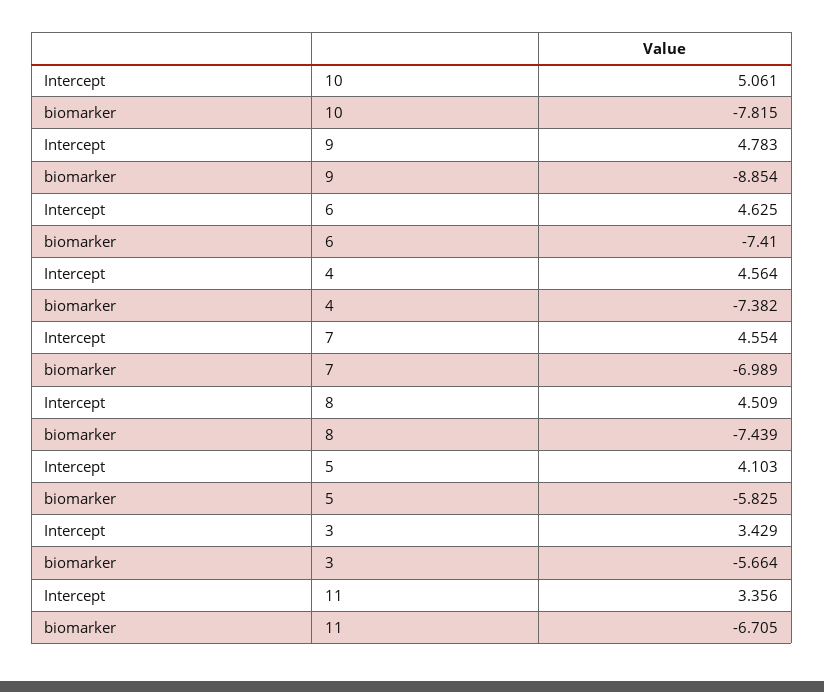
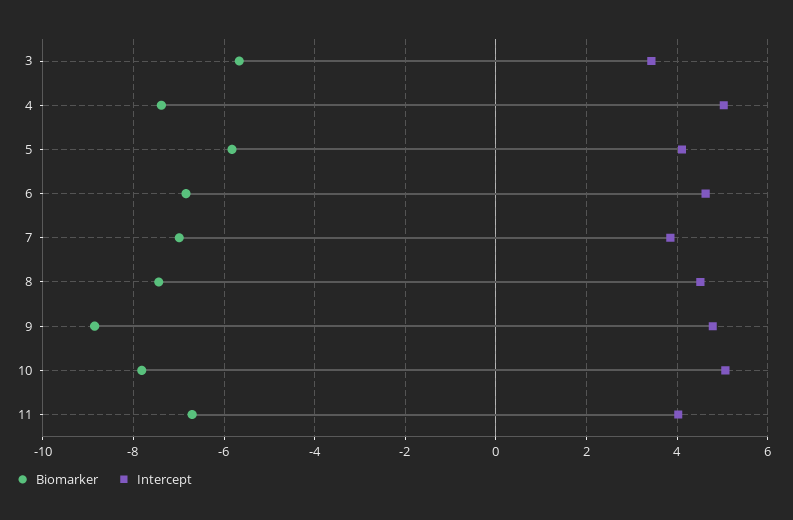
biomarker, 6: -7.41 -> -6.8
Intercept, 4: 4.564 -> 5
Intercept, 7: 4.554 -> 3.8
Intercept, 11: 3.356 -> 4

